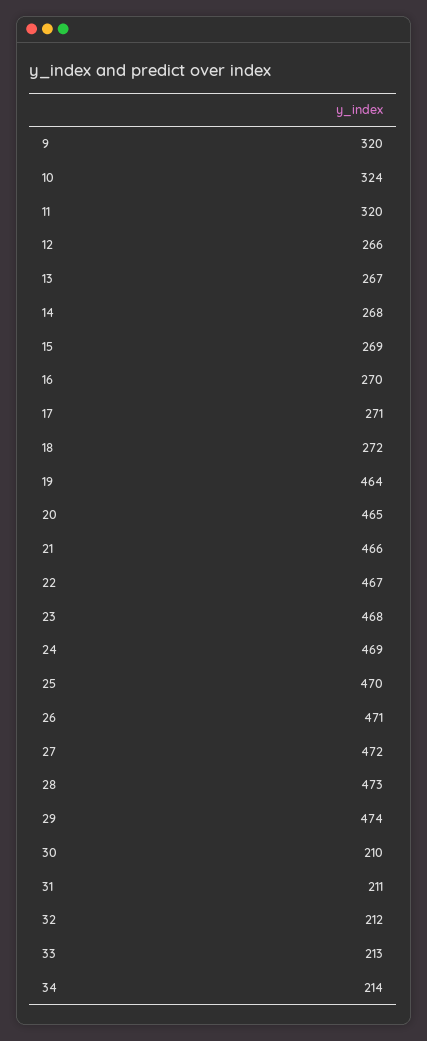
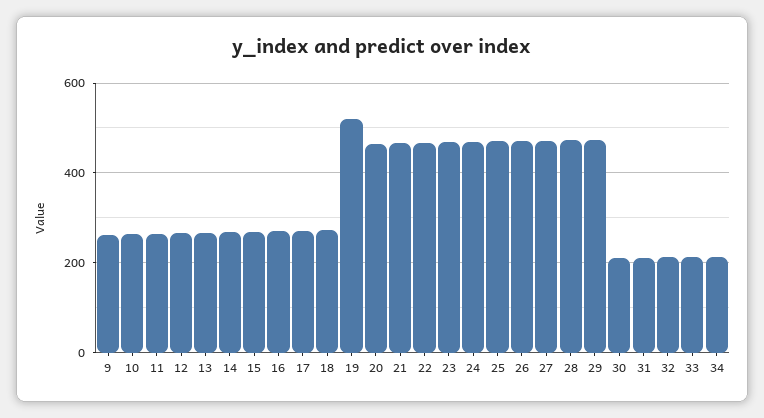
9: 320 -> 260
10: 324 -> 260
11: 320 -> 260
19: 464 -> 520

